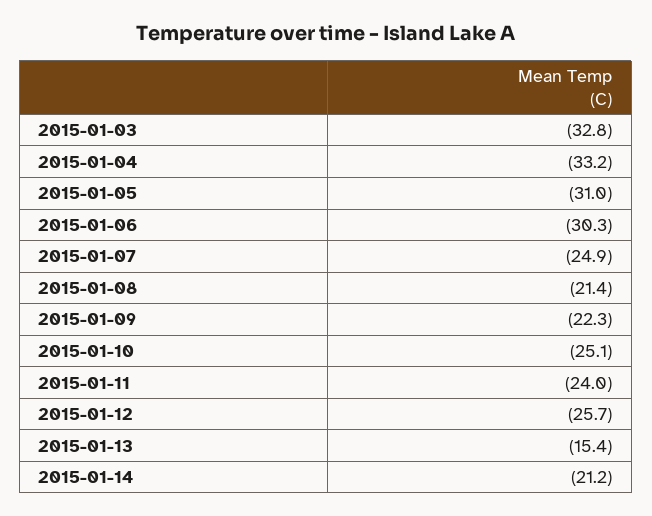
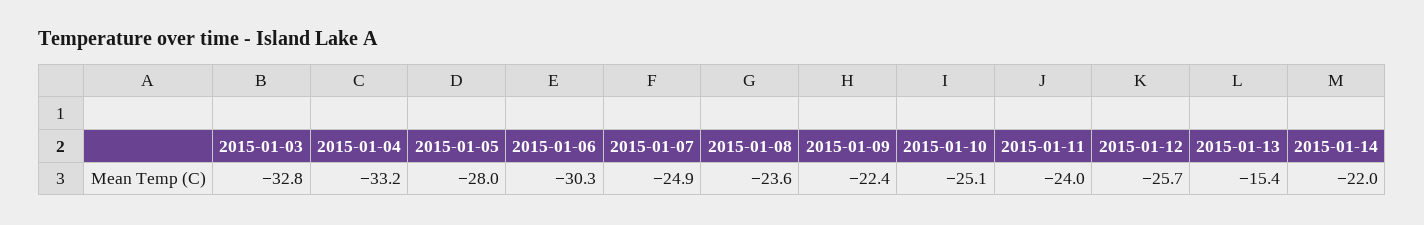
2015-01-05: -31 -> -28
2015-01-08: -21.4 -> -23.6
2015-01-09: -22.3 -> -22.4
2015-01-14: -21.2 -> -22

